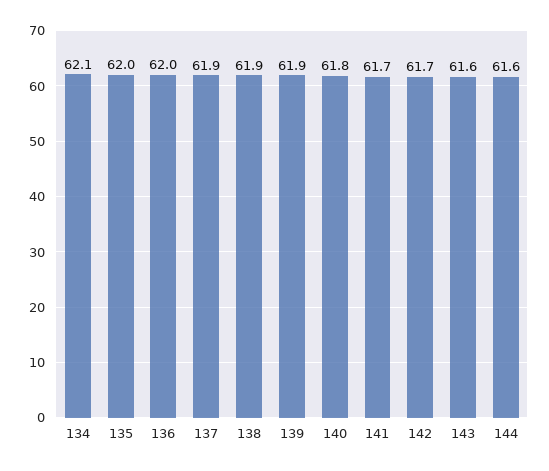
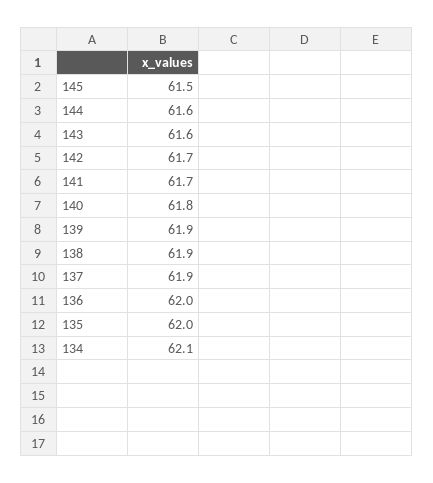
145: none -> 61.5

